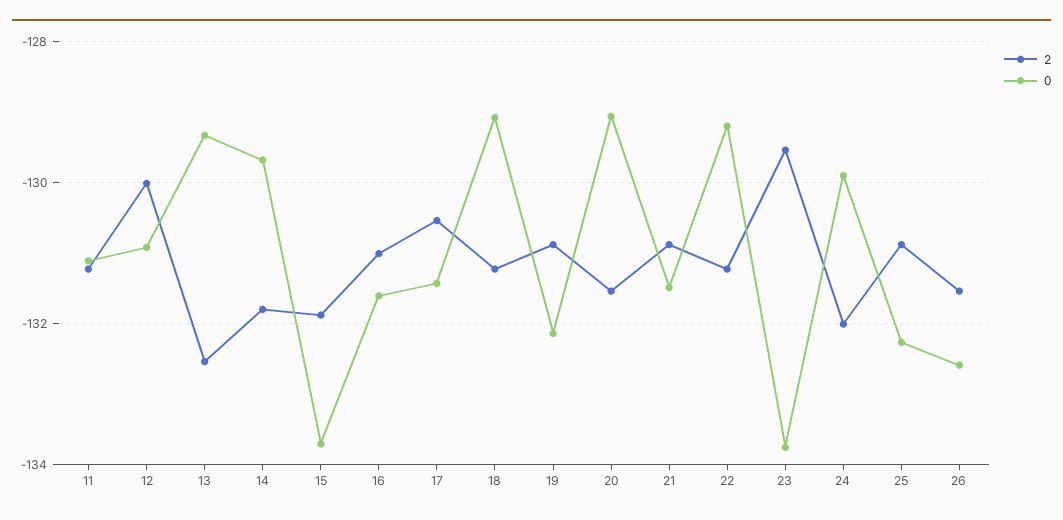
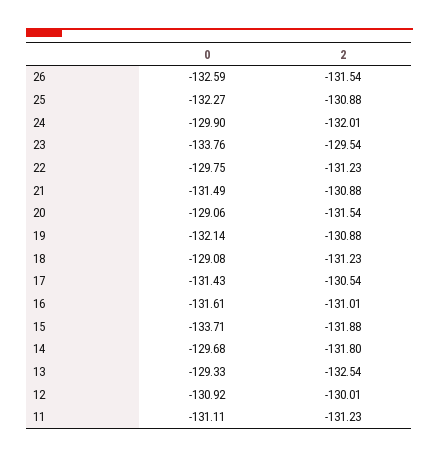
0, 22: -129.2 -> -129.75

